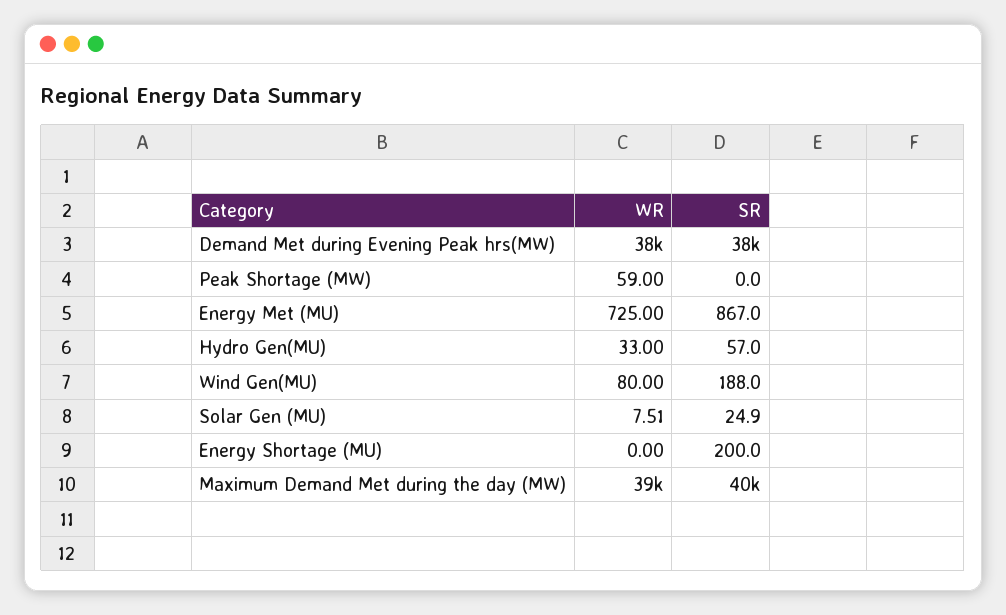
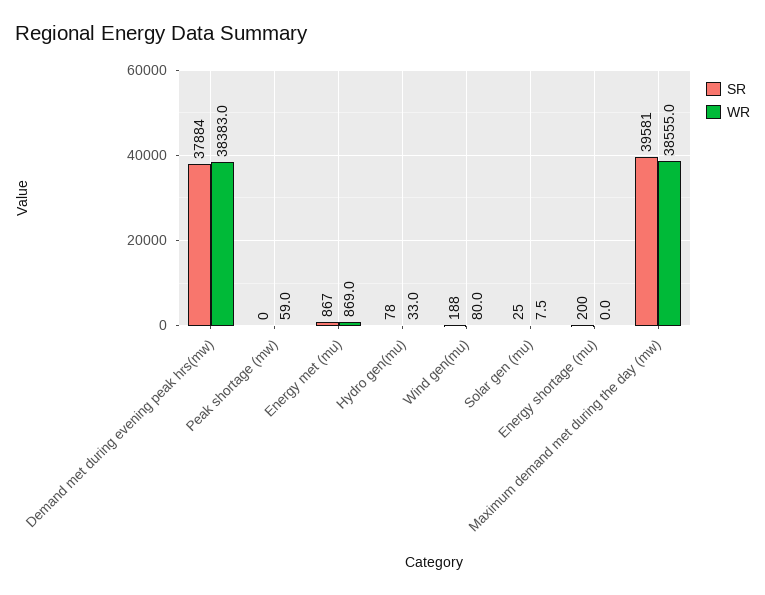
WR, Energy Met (MU): 725 -> 869
SR, Hydro Gen(MU): 57 -> 78

